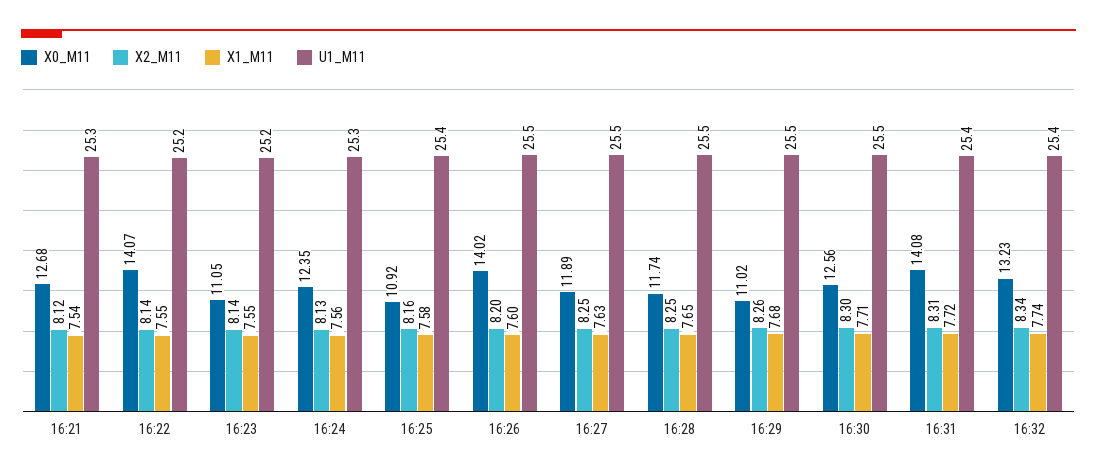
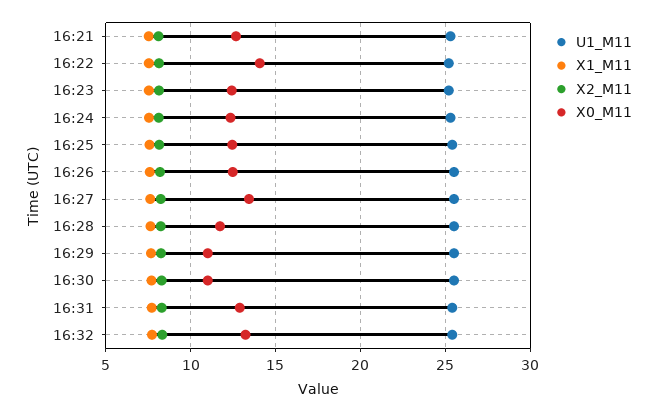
X0_M11, 16:23: 11.05 -> 12.5
X0_M11, 16:25: 10.92 -> 12.5
X0_M11, 16:26: 14.02 -> 12.5
X0_M11, 16:27: 11.89 -> 13.5
X0_M11, 16:30: 12.56 -> 11
X0_M11, 16:31: 14.08 -> 13

